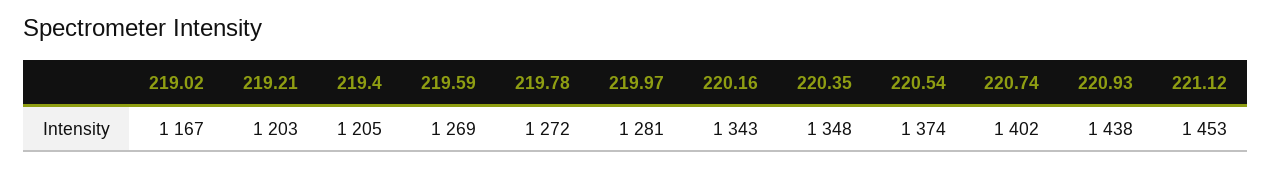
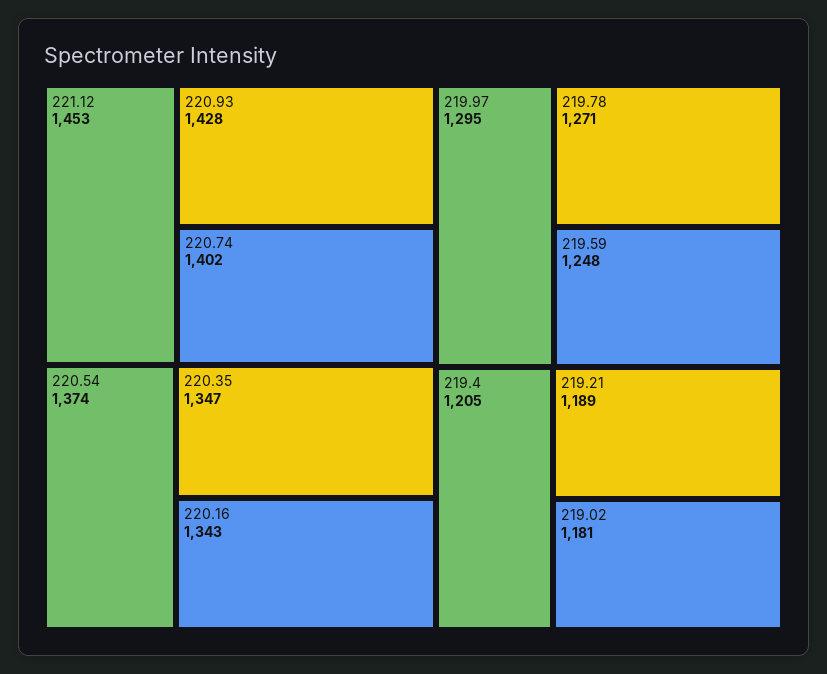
219.02: 1167 -> 1181
219.21: 1203 -> 1189
219.59: 1269 -> 1248
219.78: 1272 -> 1271
219.97: 1281 -> 1295
220.35: 1348 -> 1347
220.93: 1438 -> 1428

